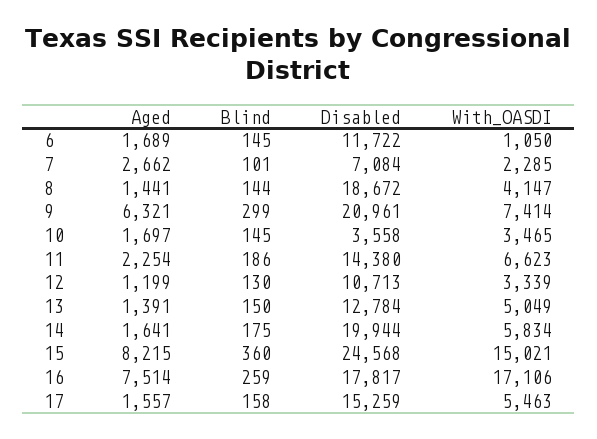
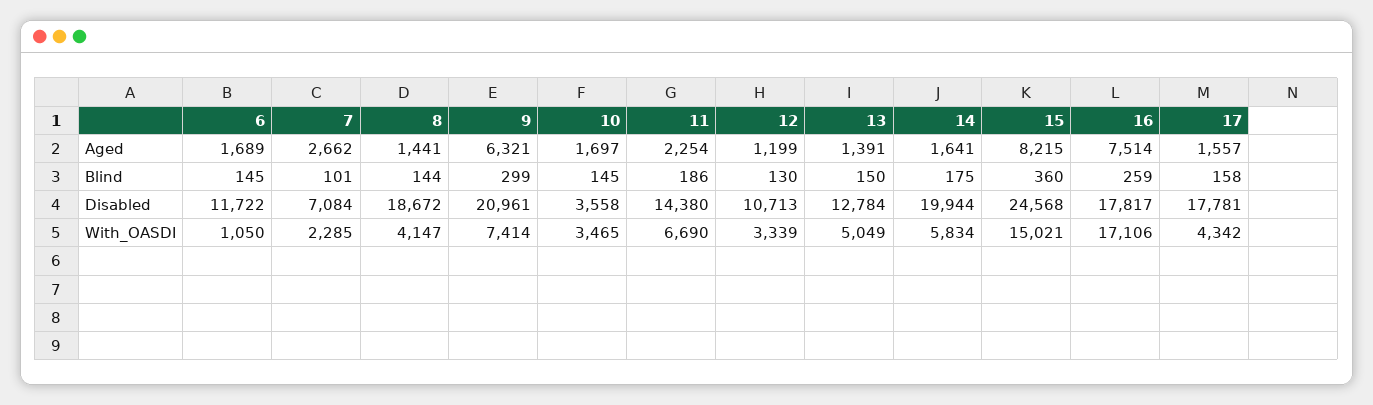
With_OASDI, 11: 6623 -> 6690
Disabled, 17: 15259 -> 17781
With_OASDI, 17: 5463 -> 4342

